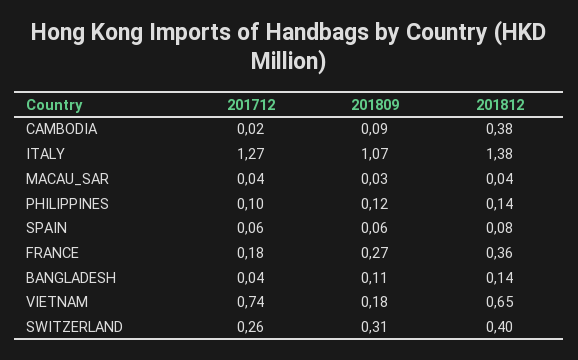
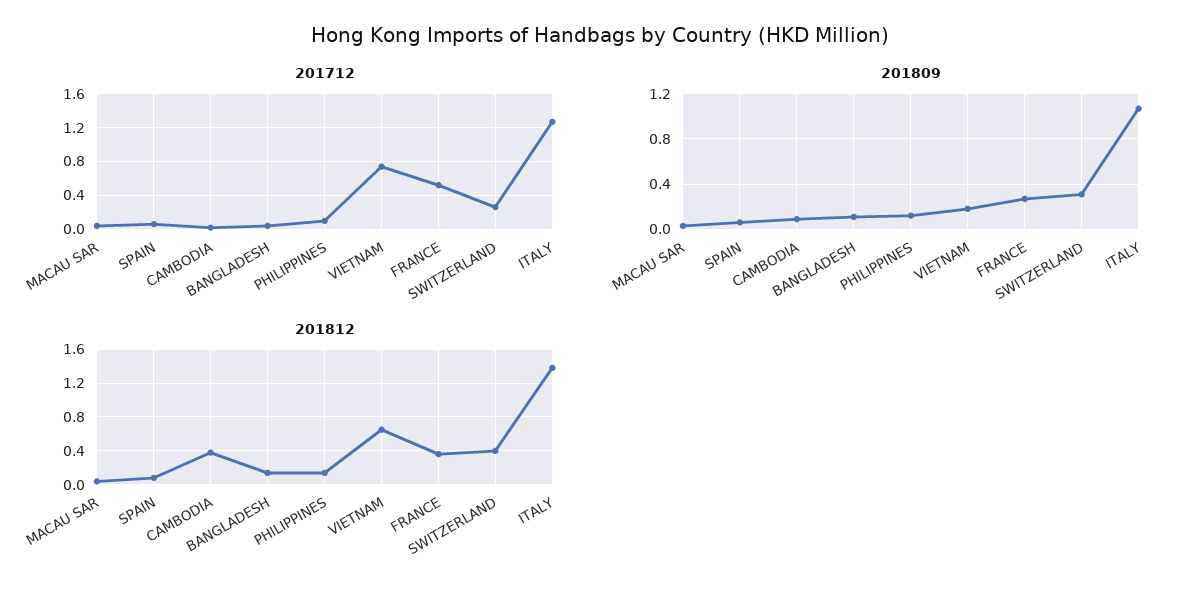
201712, FRANCE: 0.18 -> 0.5

